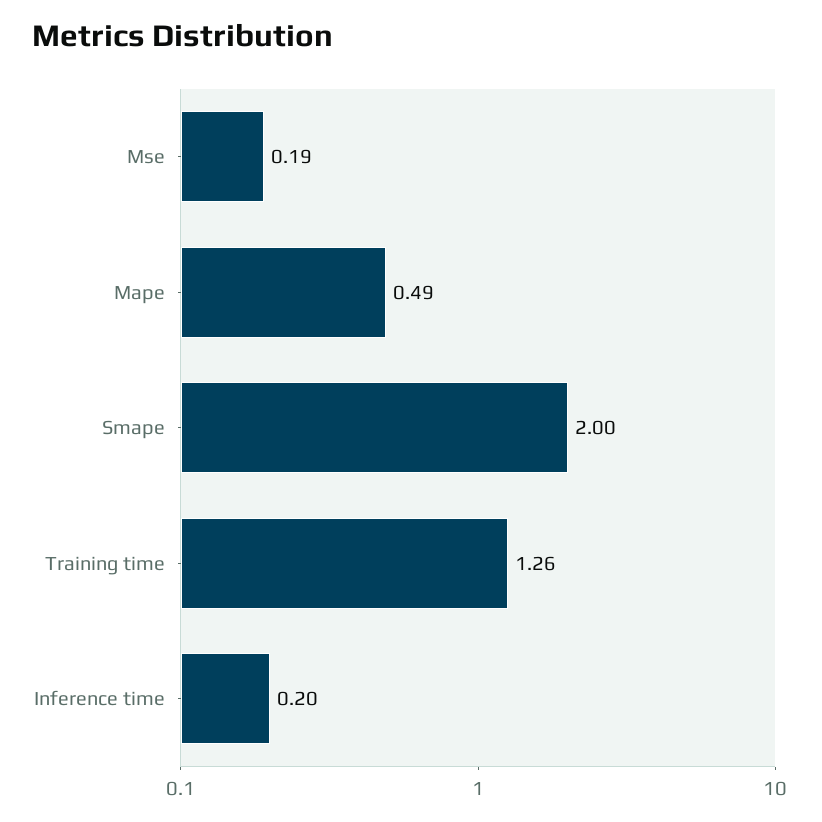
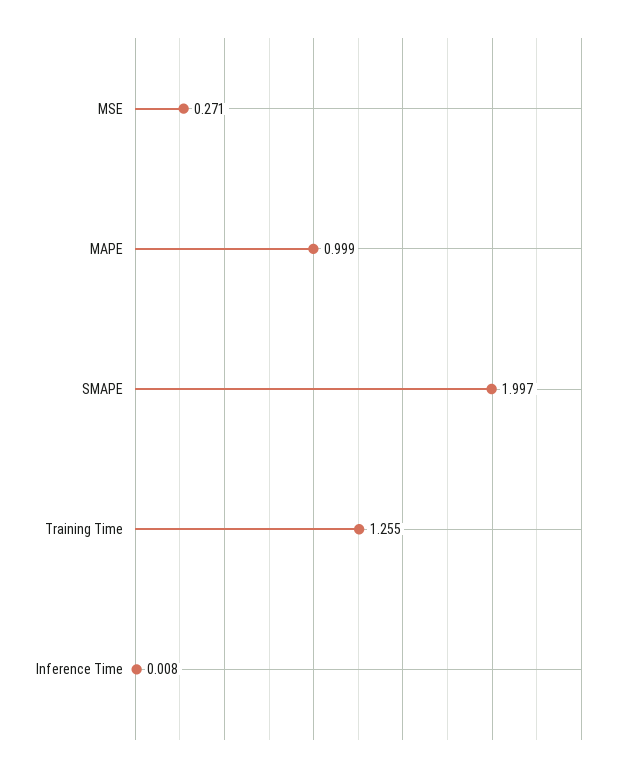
Mse: 0.19 -> 0.271
Mape: 0.49 -> 0.999
Inference time: 0.2 -> 0.008

